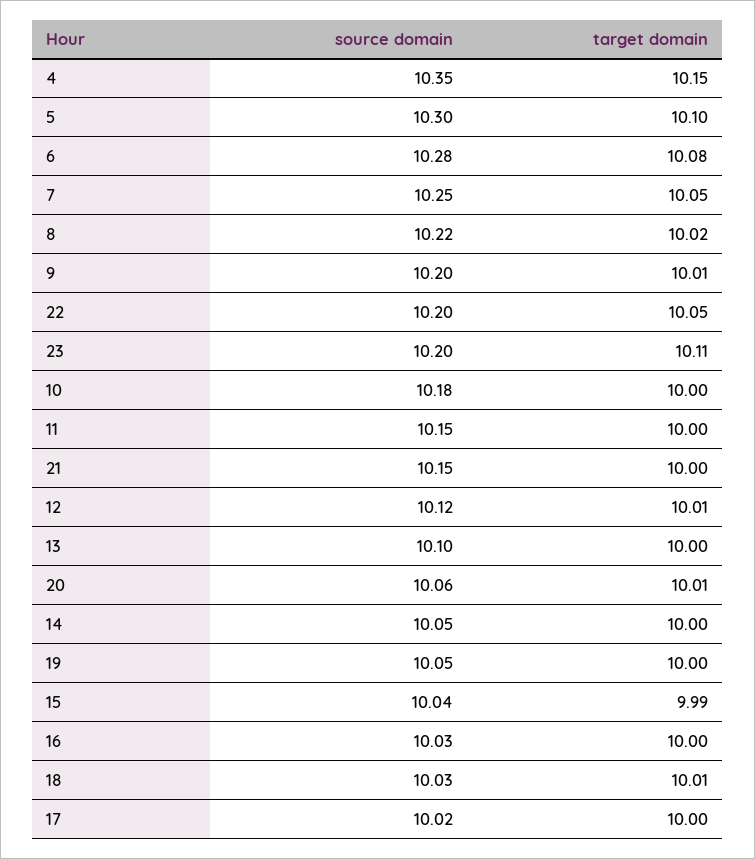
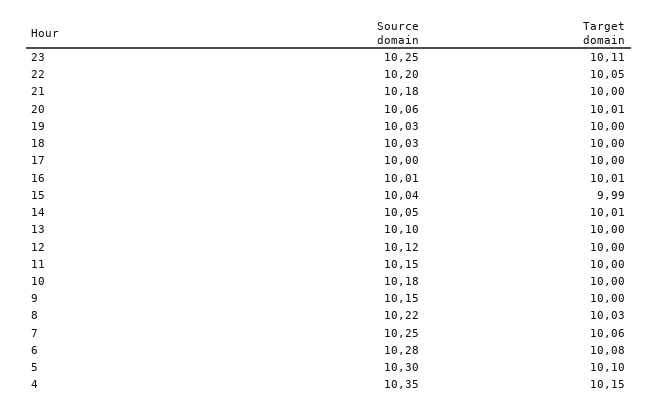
target domain, 7: 10.05 -> 10.06
target domain, 8: 10.02 -> 10.03
source domain, 9: 10.2 -> 10.15
target domain, 9: 10.01 -> 10
source domain, 23: 10.2 -> 10.25
source domain, 21: 10.15 -> 10.18
target domain, 12: 10.01 -> 10
target domain, 14: 10 -> 10.01
source domain, 19: 10.05 -> 10.03
source domain, 16: 10.03 -> 10.01
target domain, 16: 10 -> 10.01
target domain, 18: 10.01 -> 10
source domain, 17: 10.02 -> 10

